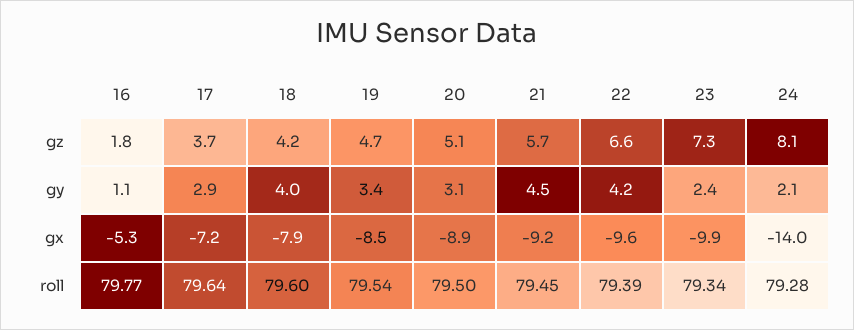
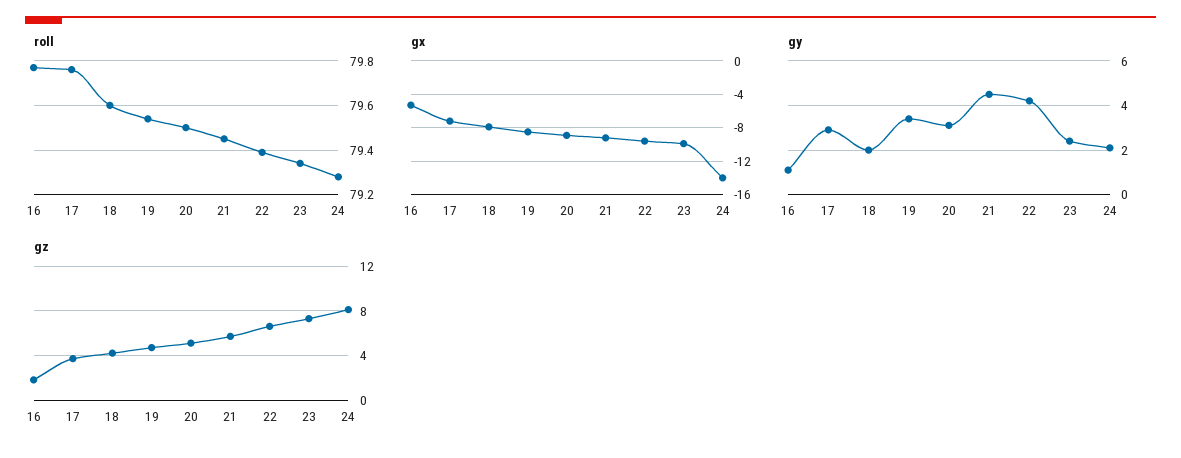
gy, 18: 4 -> 2
roll, 17: 79.64 -> 79.75

